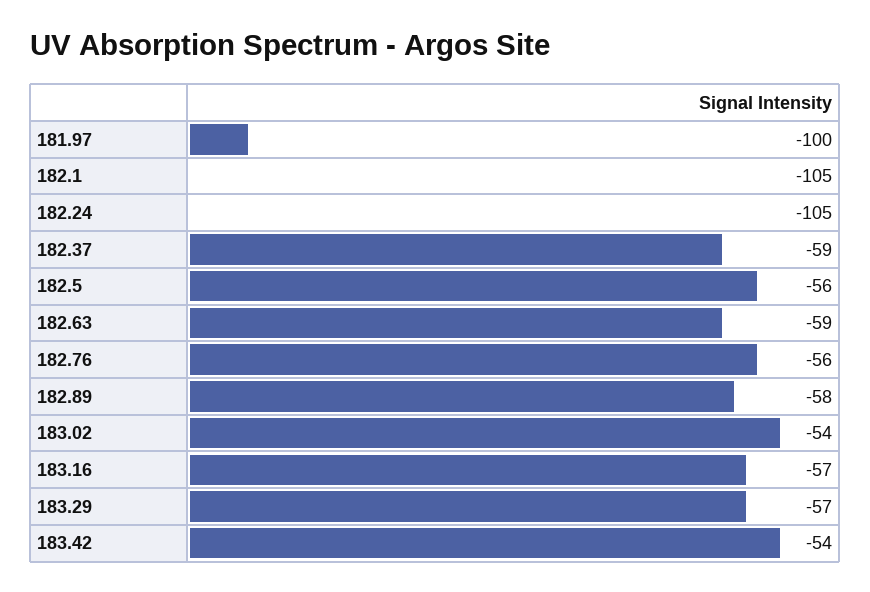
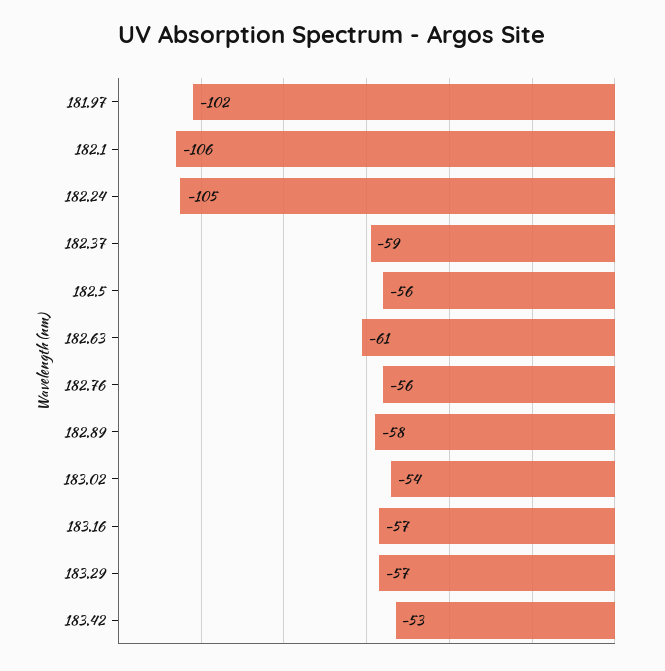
181.97: -100 -> -102
182.1: -105 -> -106
182.63: -59 -> -61
183.42: -54 -> -53

